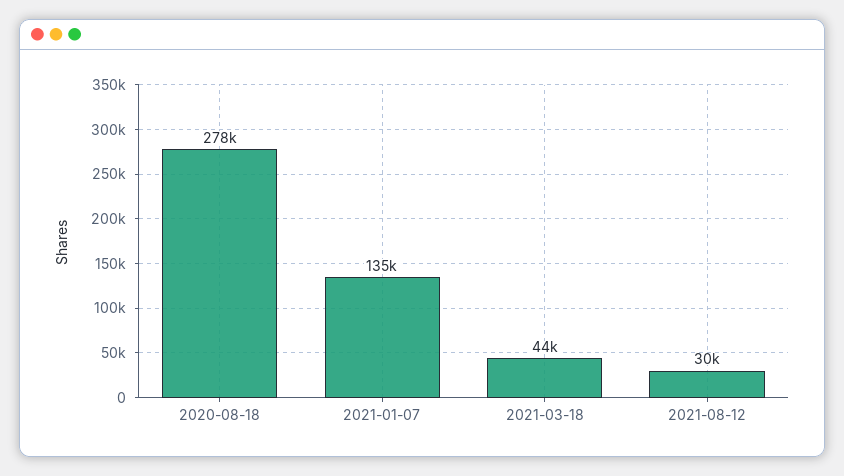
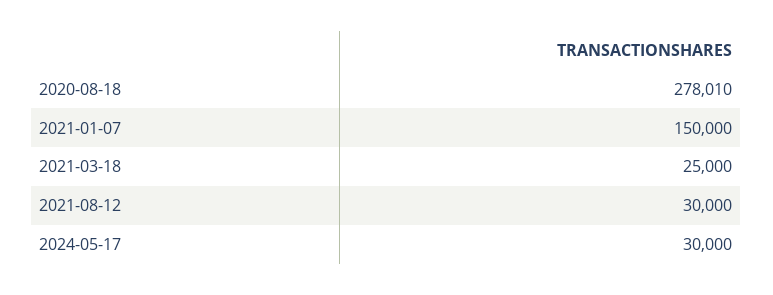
2021-01-07: 135000 -> 150000
2021-03-18: 44000 -> 25000
2024-05-17: none -> 30000

